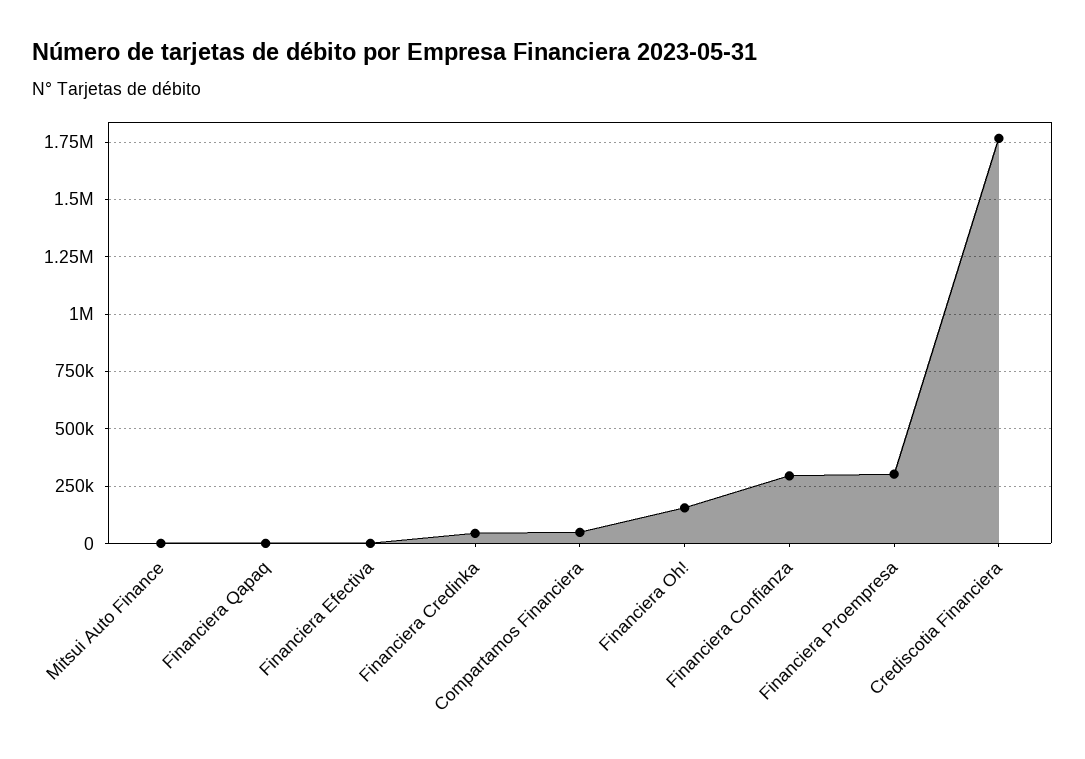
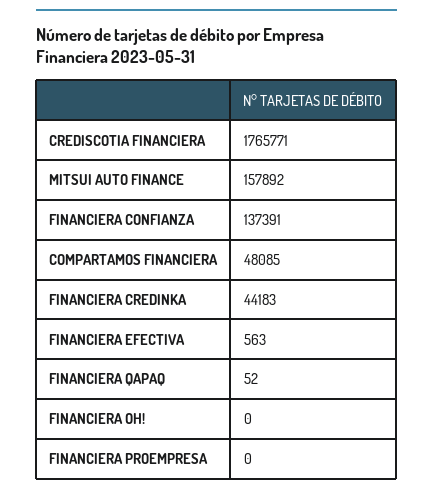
Mitsui Auto Finance: 0 -> 157892
Financiera Oh!: 150000 -> 0
Financiera Confianza: 300000 -> 137391
Financiera Proempresa: 300000 -> 0

